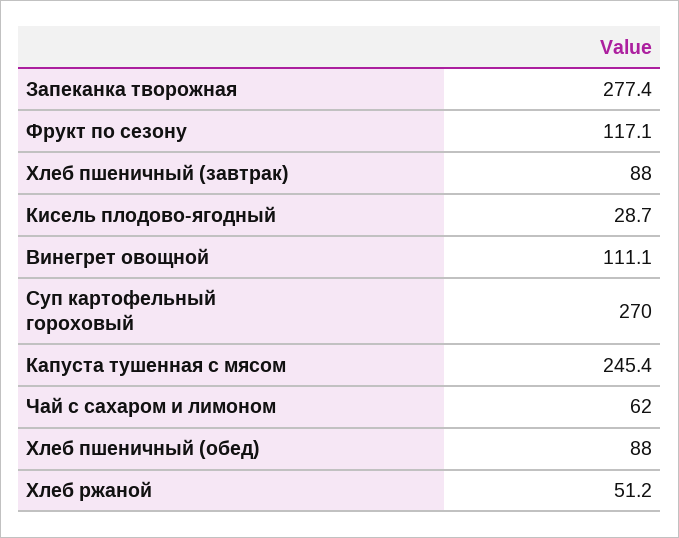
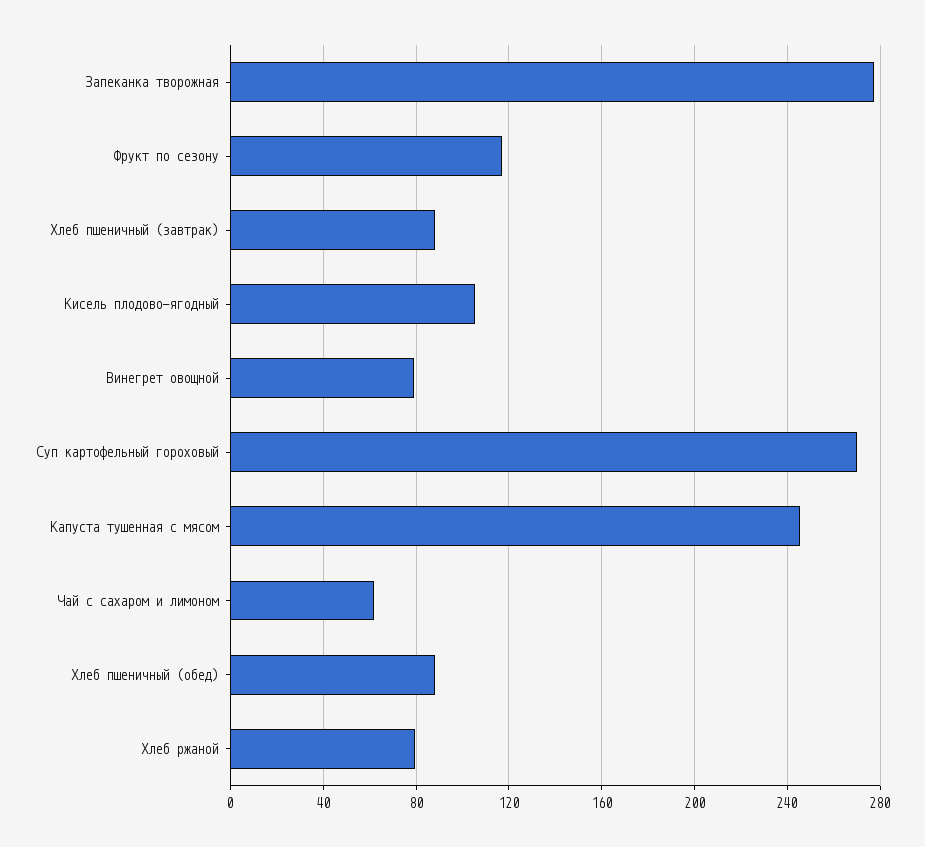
Кисель плодово-ягодный: 28.7 -> 105
Винегрет овощной: 111.1 -> 80
Хлеб ржаной: 51.2 -> 80

